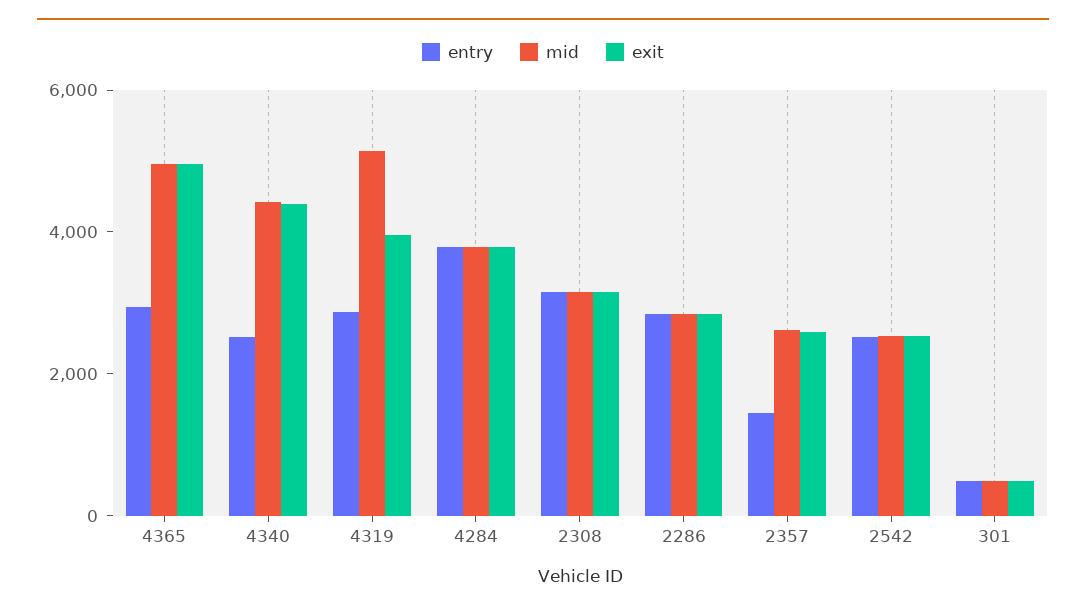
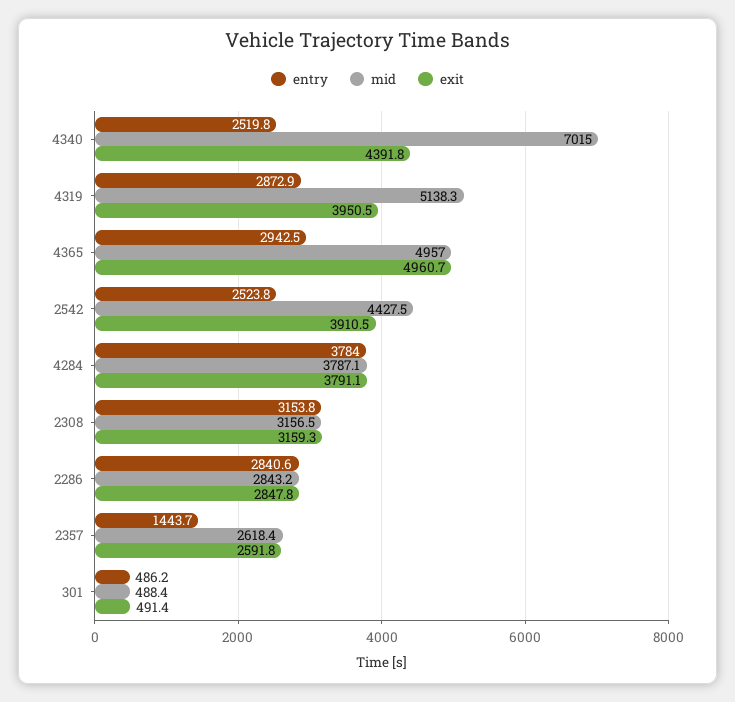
mid, 4340: 4500 -> 7015
mid, 2542: 2500 -> 4427.5
exit, 2542: 2500 -> 3910.5

